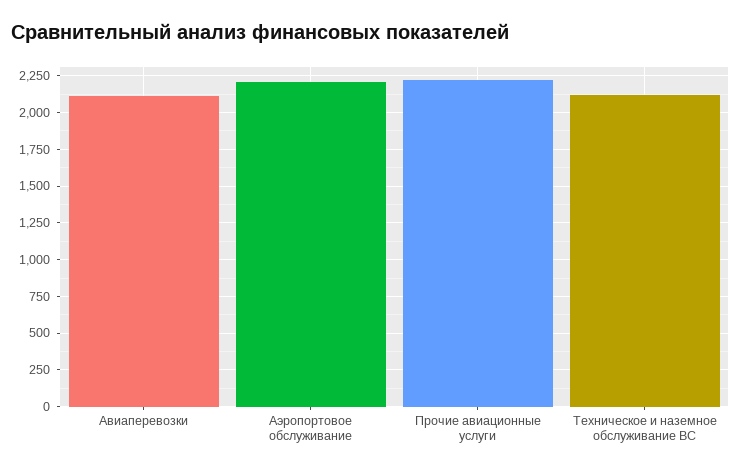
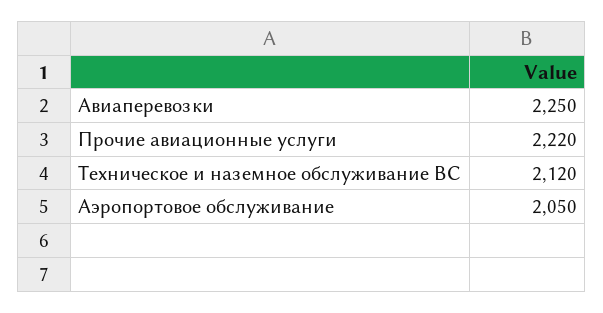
Авиаперевозки: 2100 -> 2250
Аэропортовое обслуживание: 2200 -> 2050

